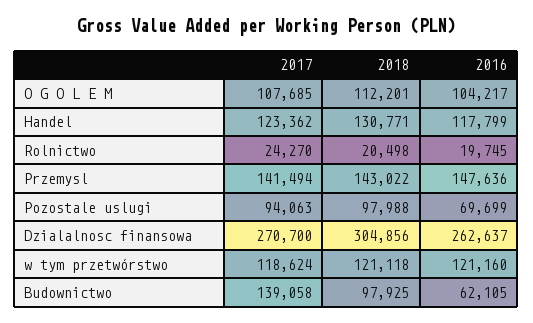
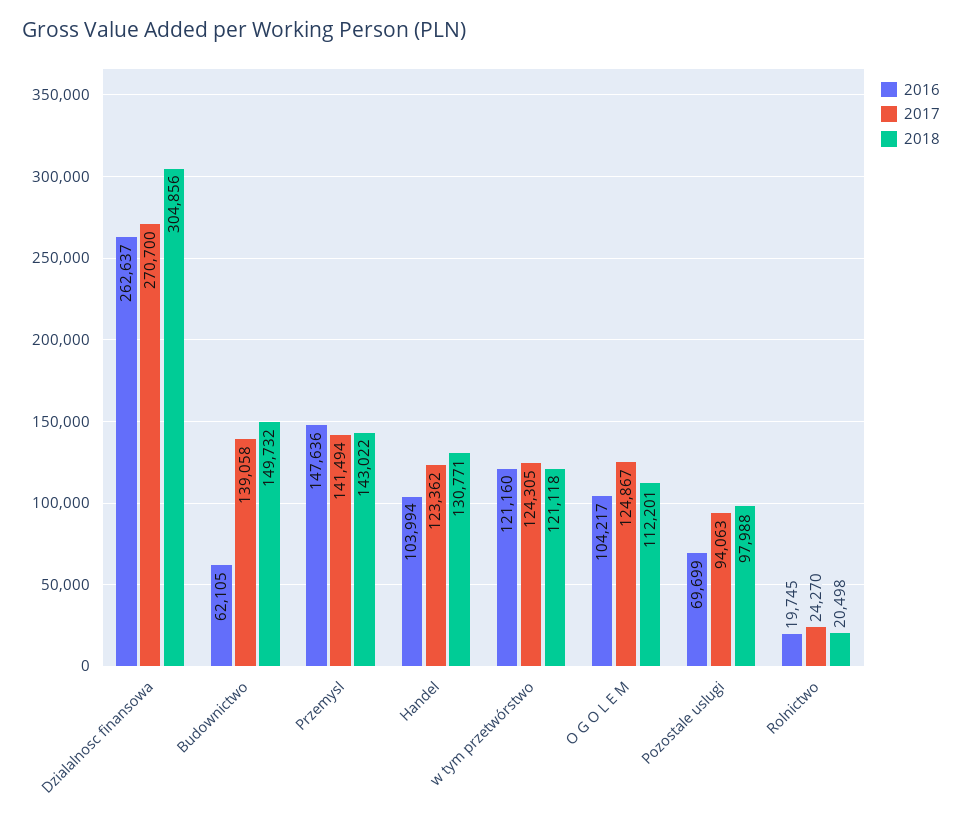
2017, O G O L E M: 107685 -> 124867
2016, Handel: 117799 -> 103994
2017, w tym przetwórstwo: 118624 -> 124305
2018, Budownictwo: 97925 -> 149732

